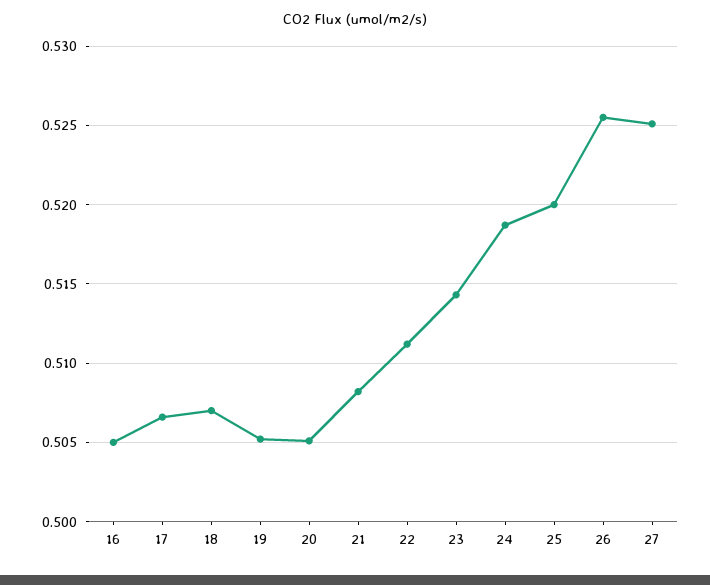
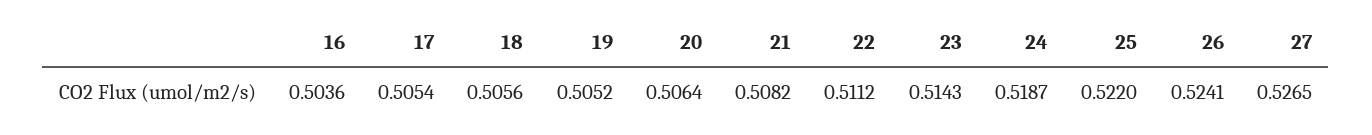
16: 0.505 -> 0.5036
17: 0.5065 -> 0.5054
18: 0.507 -> 0.5056
20: 0.505 -> 0.5064
25: 0.52 -> 0.522
26: 0.5255 -> 0.5241
27: 0.525 -> 0.5265

